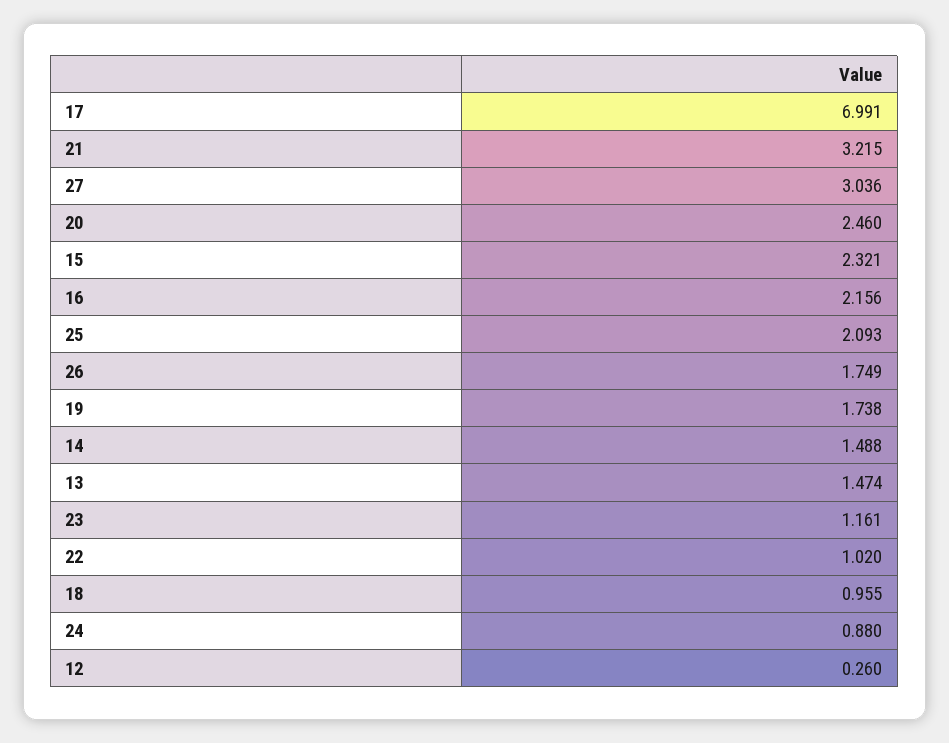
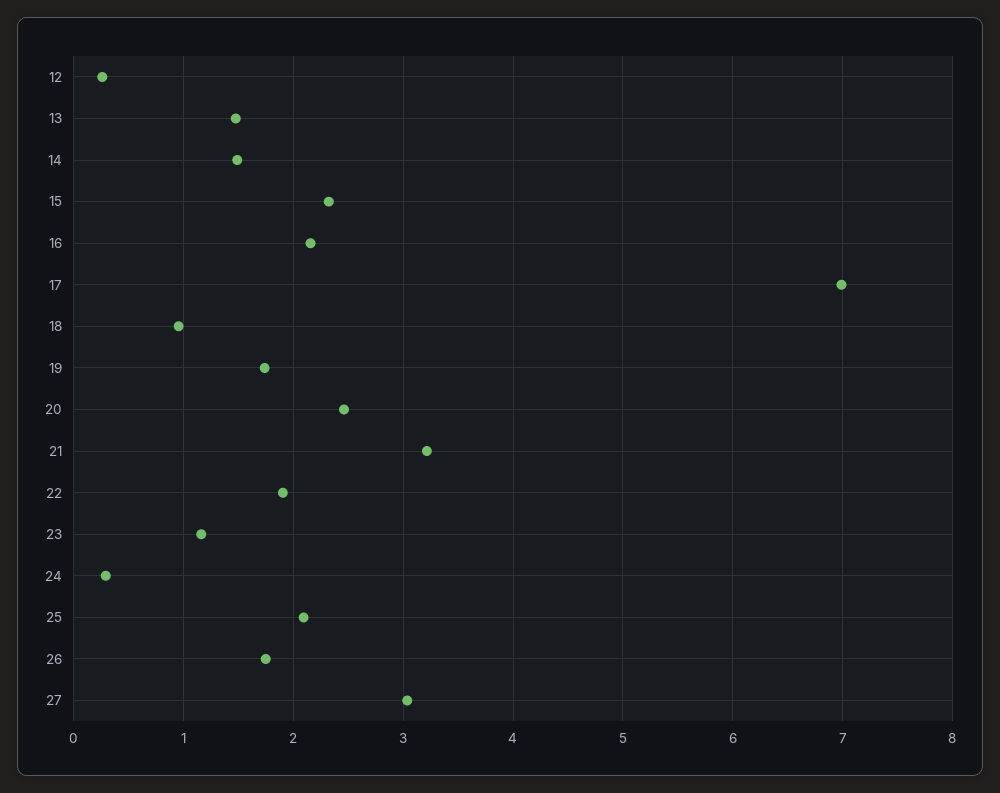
22: 1.02 -> 1.9
24: 0.88 -> 0.3

